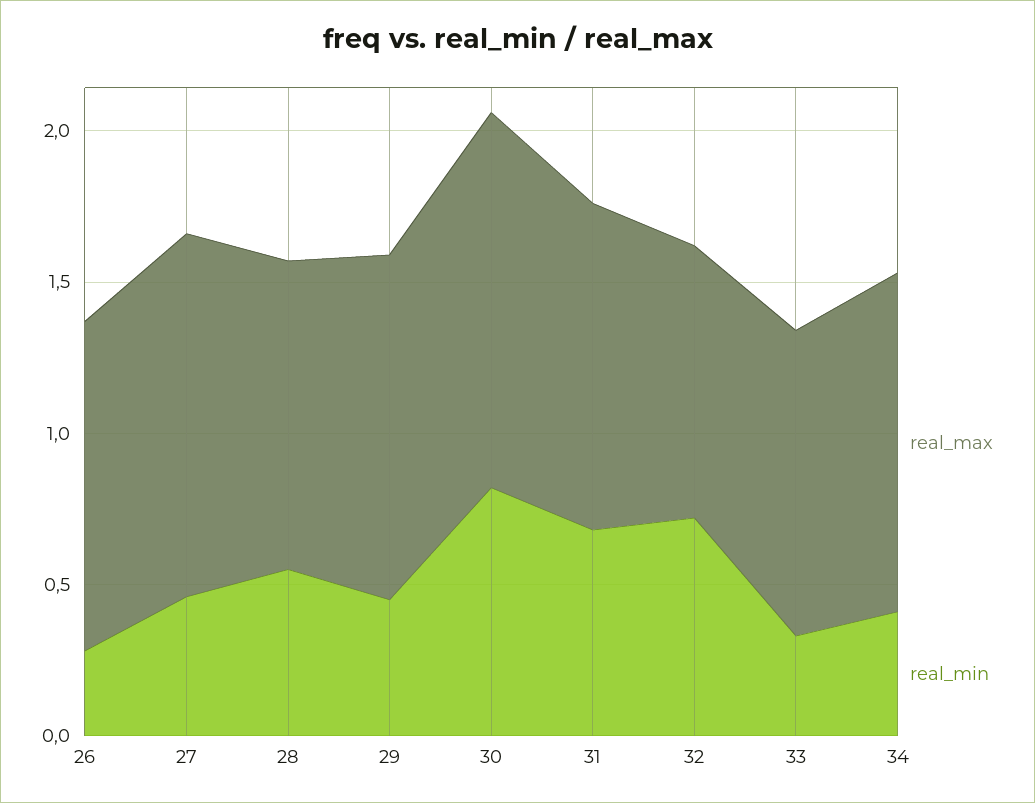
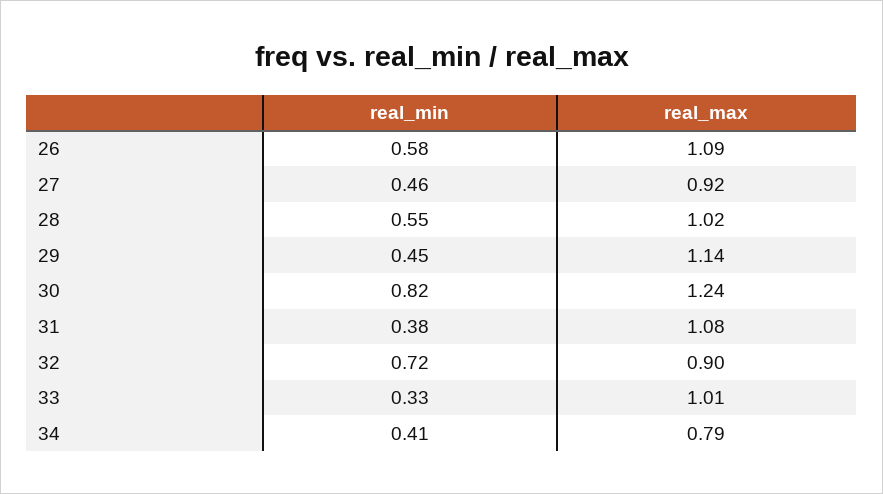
real_min, 26: 0.3 -> 0.58
real_max, 27: 1.2 -> 0.92
real_min, 31: 0.7 -> 0.38
real_max, 34: 1.1 -> 0.79

